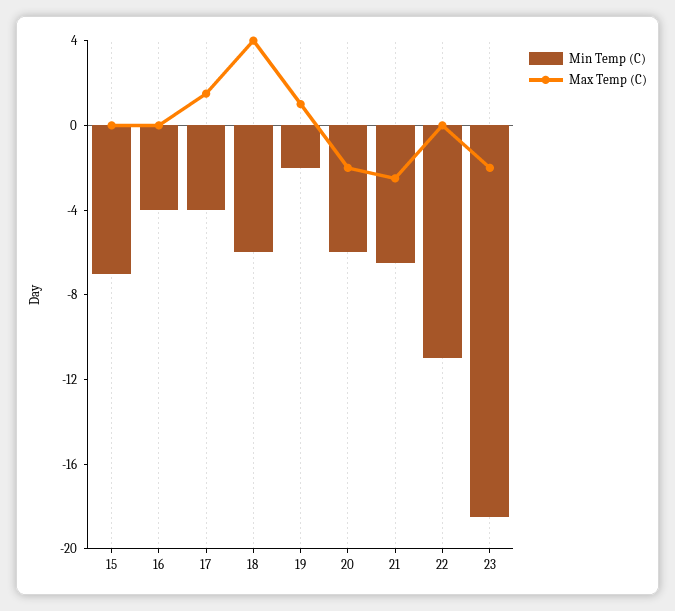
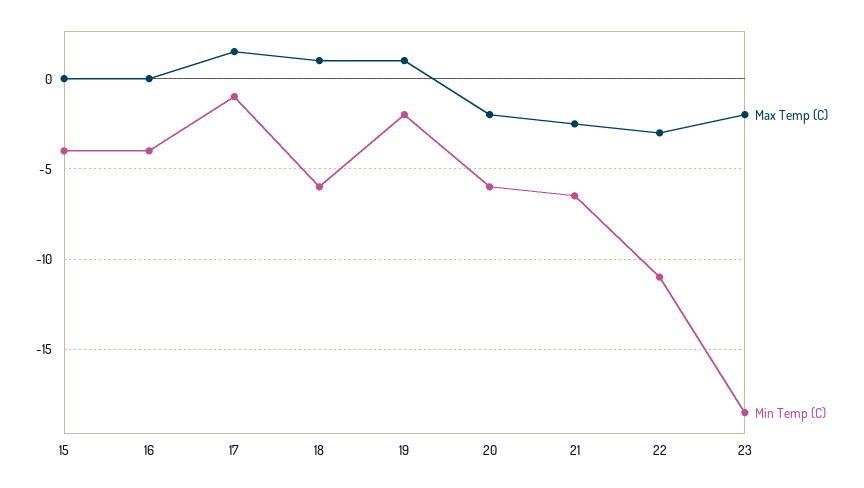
Min Temp (C), 15: -7 -> -4
Min Temp (C), 17: -4 -> -1
Max Temp (C), 18: 4 -> 1
Max Temp (C), 22: 0 -> -3

